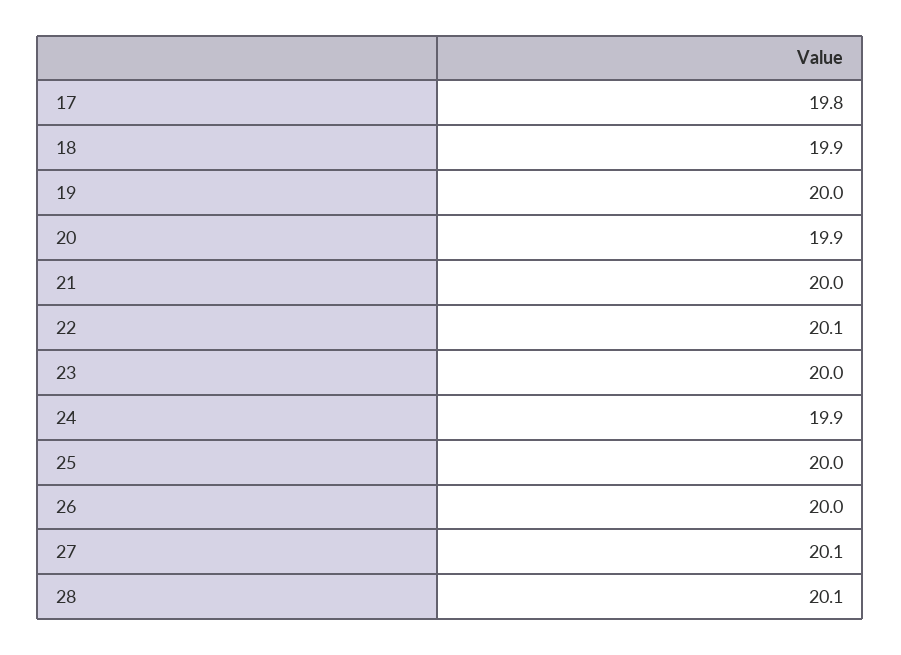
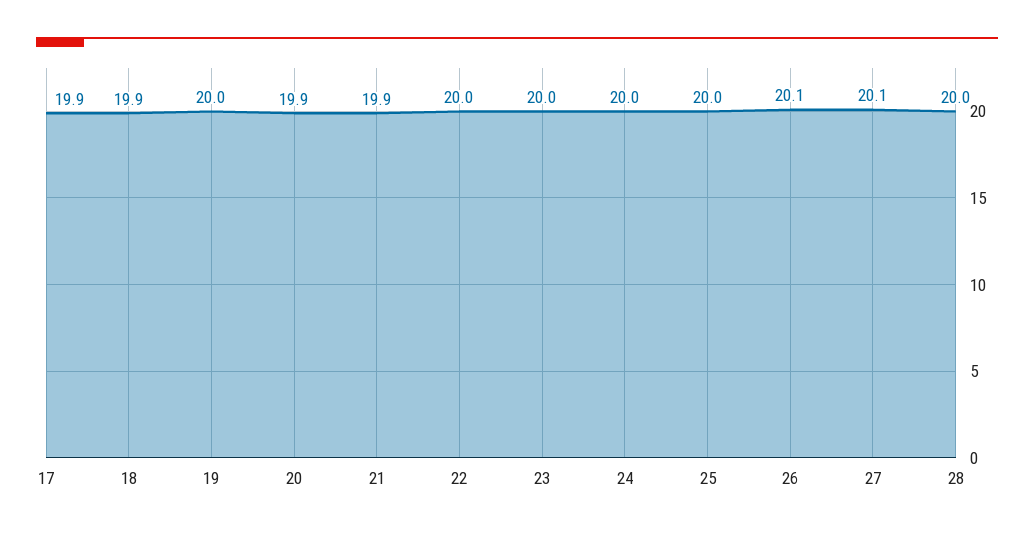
17: 19.8 -> 19.9
21: 20 -> 19.9
22: 20.1 -> 20
24: 19.9 -> 20
26: 20 -> 20.1
28: 20.1 -> 20

